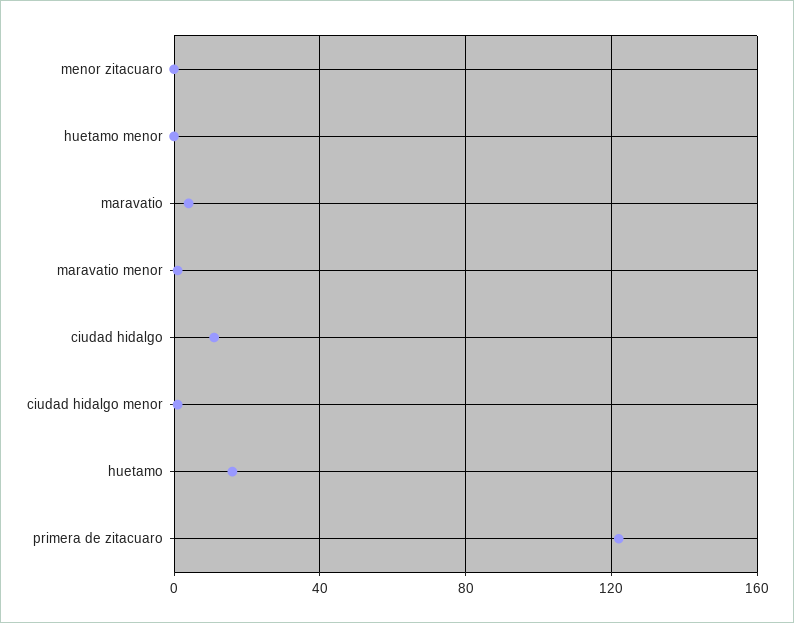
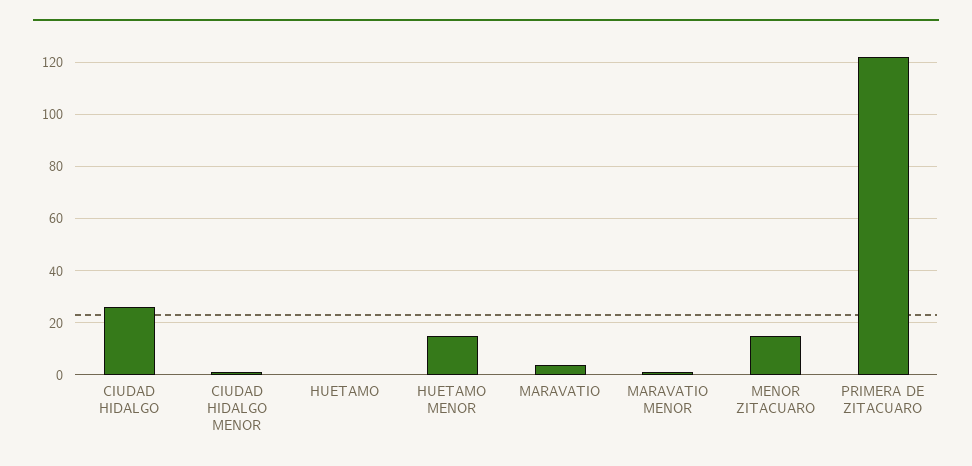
menor zitacuaro: 0 -> 15
huetamo menor: 0 -> 15
ciudad hidalgo: 10 -> 25
huetamo: 15 -> 0

